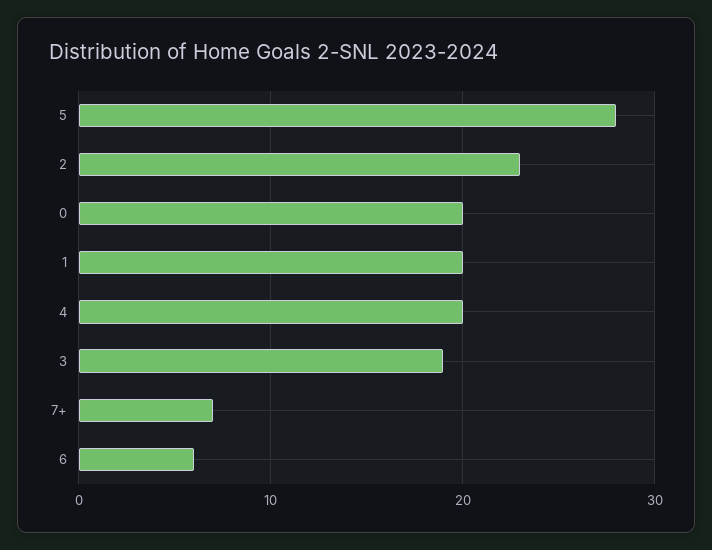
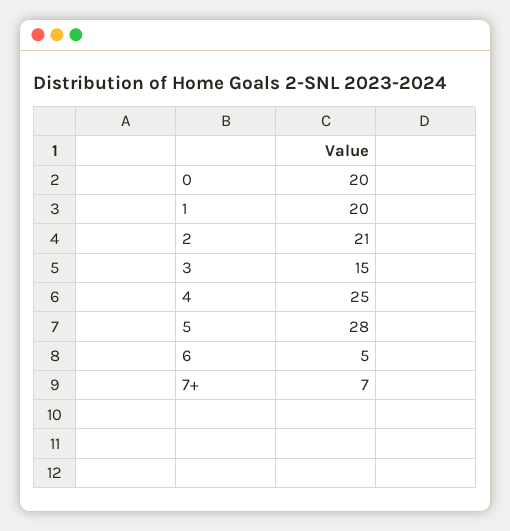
2: 23 -> 21
4: 20 -> 25
3: 19 -> 15
6: 6 -> 5

